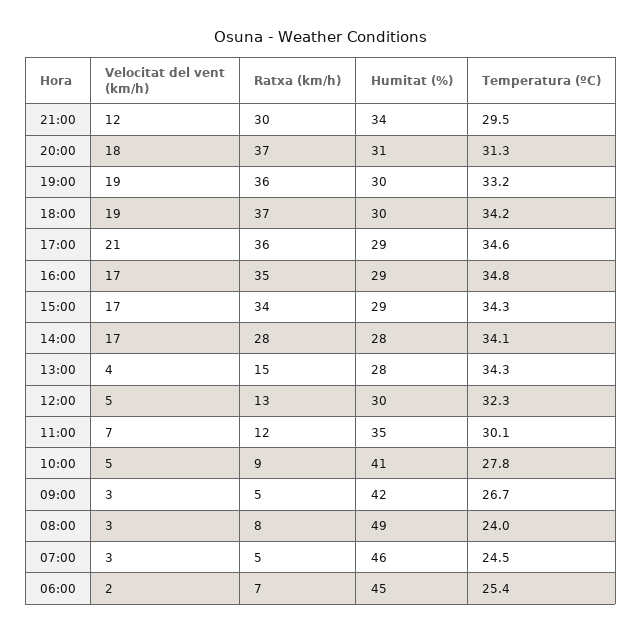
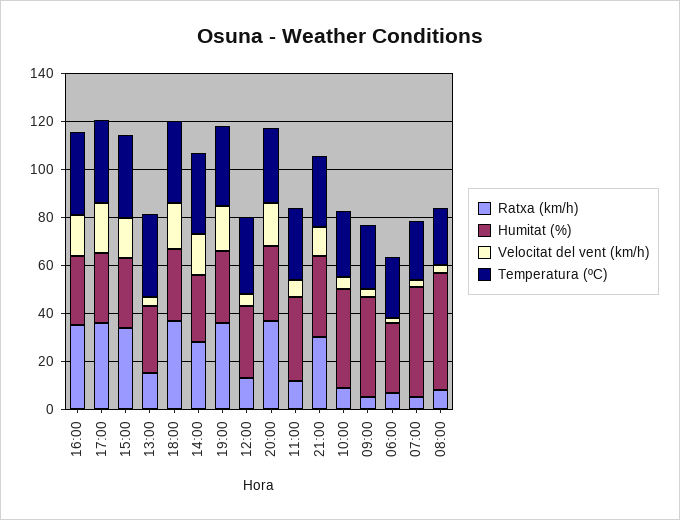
Humitat (%), 06:00: 45 -> 30

